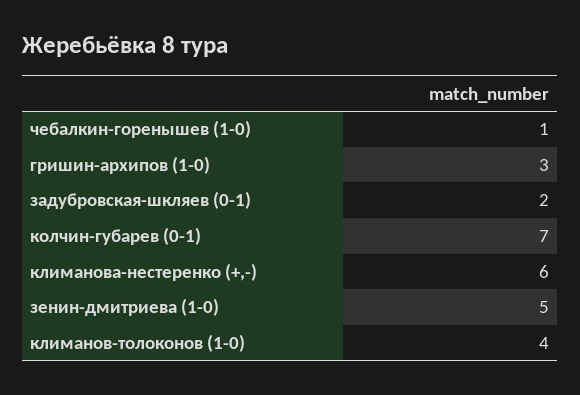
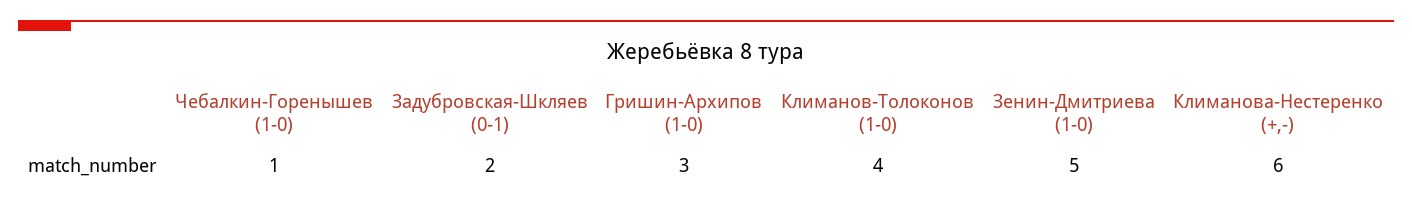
колчин-губарев (0-1): 7 -> none

